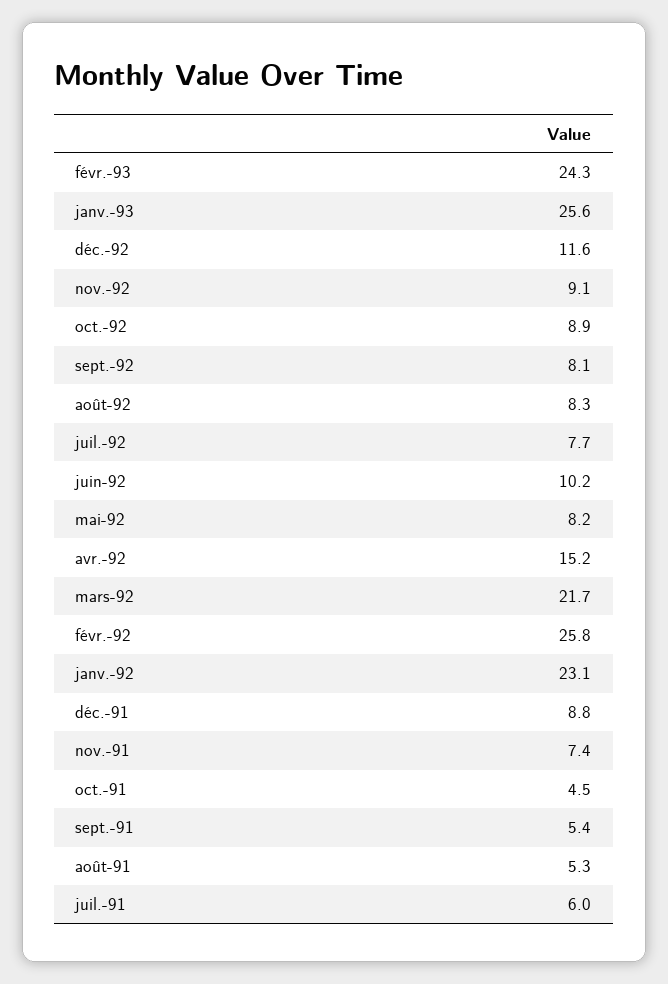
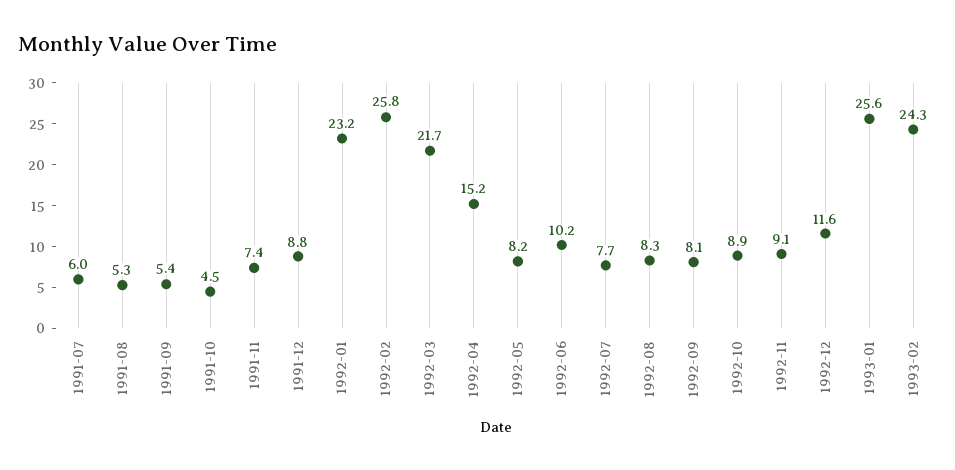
janv.-92: 23.1 -> 23.2

